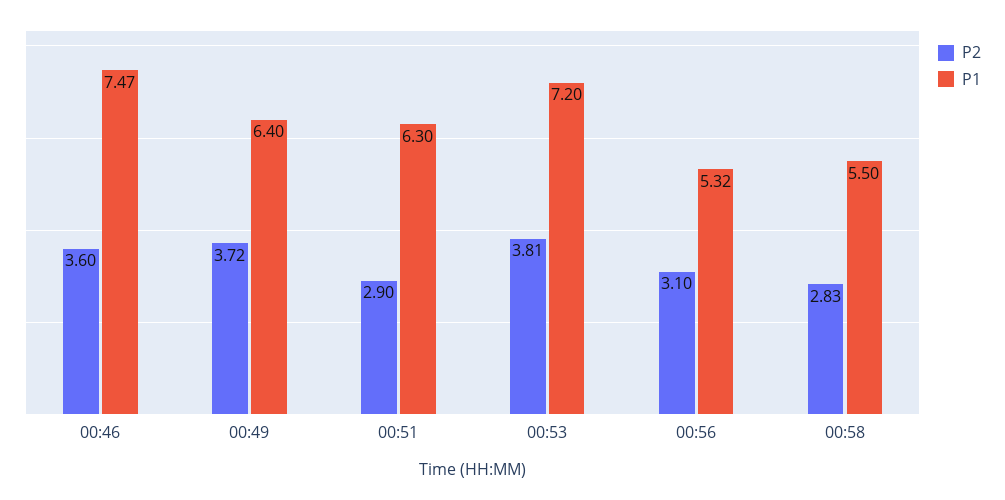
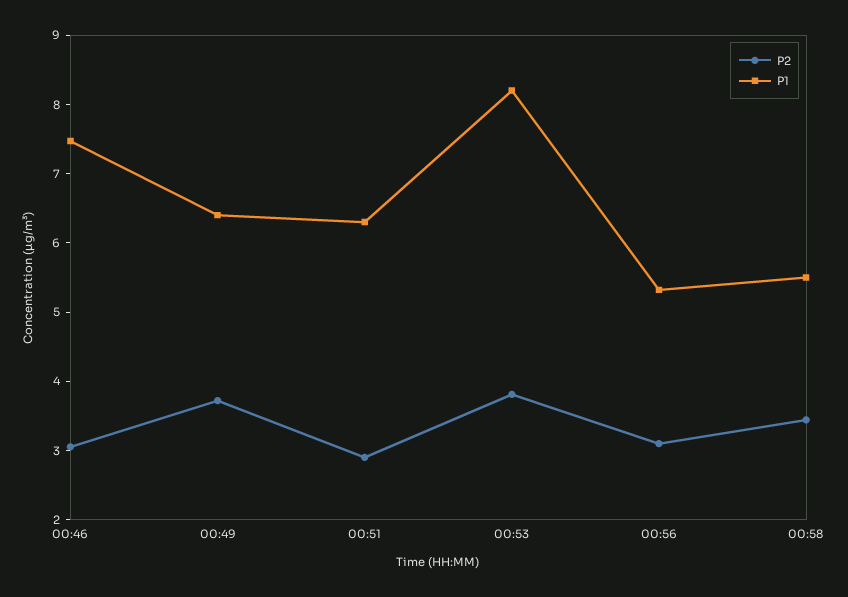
P2, 00:46: 3.6 -> 3
P1, 00:53: 7.2 -> 8.2
P2, 00:58: 2.83 -> 3.4

